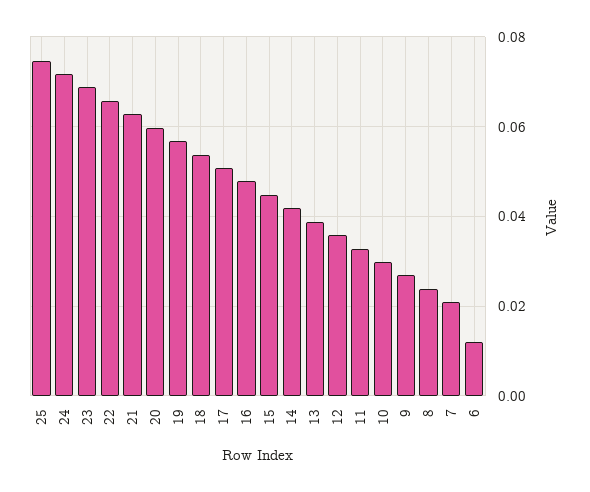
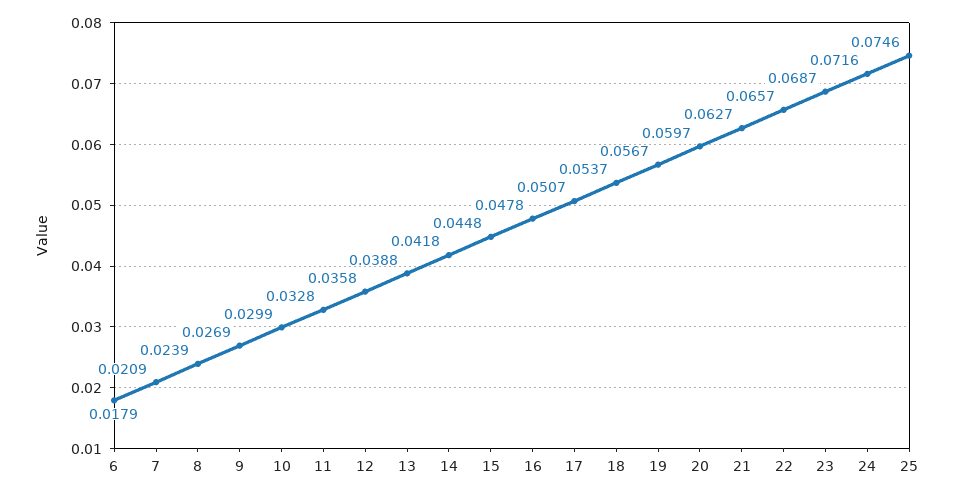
6: 0.012 -> 0.0179

